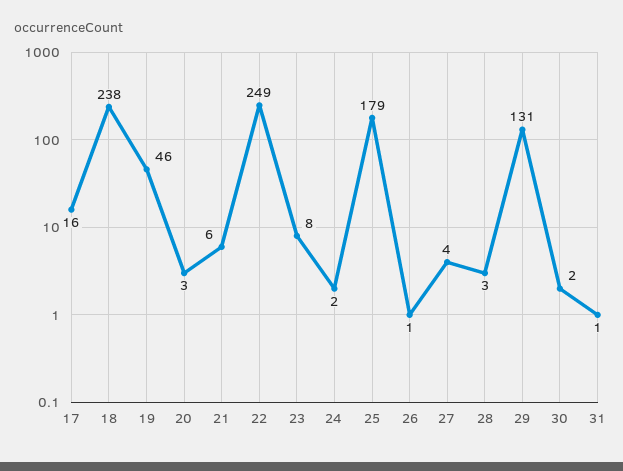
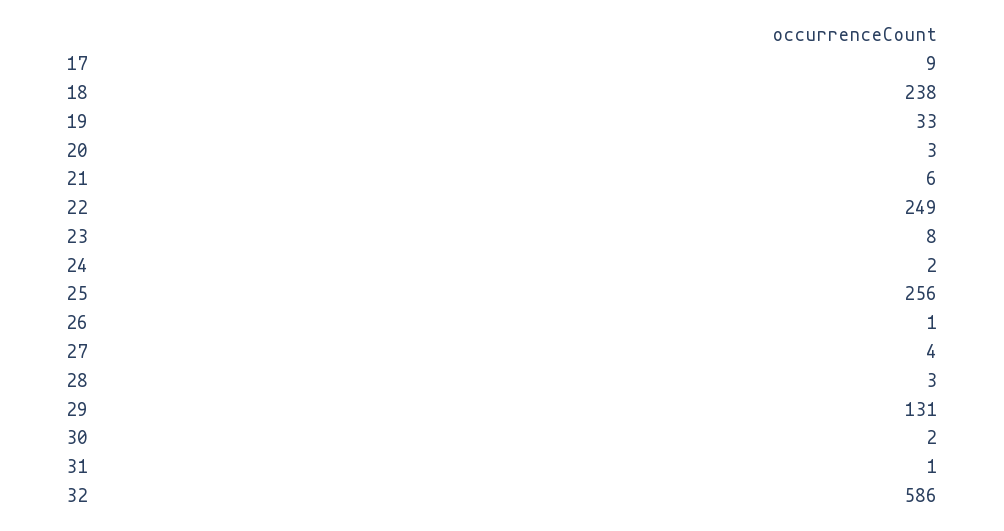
17: 16 -> 9
19: 46 -> 33
25: 179 -> 256
32: none -> 586

